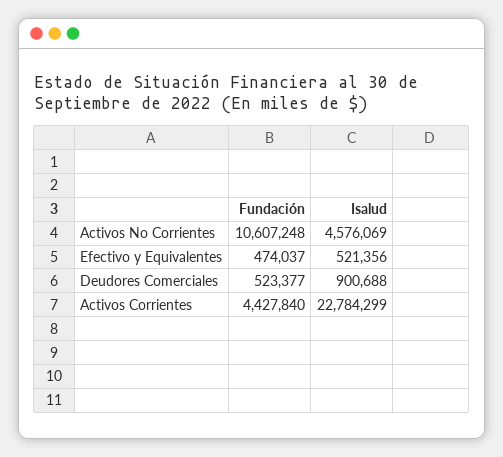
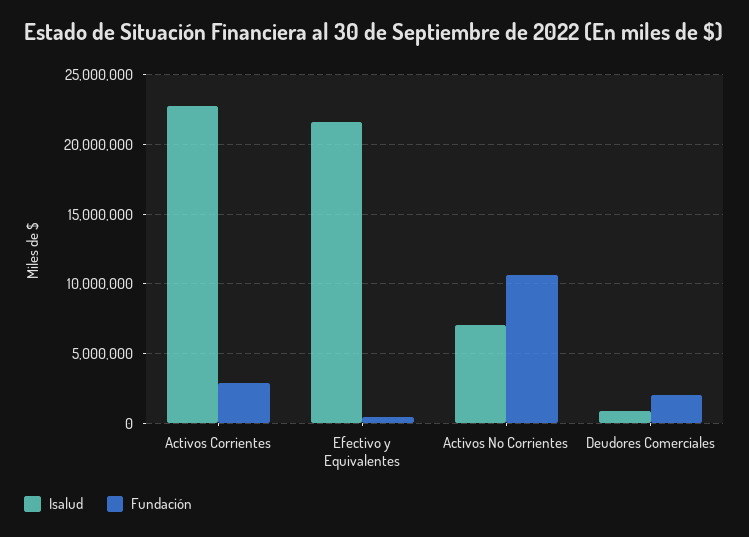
Isalud, Activos No Corrientes: 4576069 -> 7000000
Isalud, Efectivo y Equivalentes: 521356 -> 21500000
Fundación, Deudores Comerciales: 523377 -> 2000000
Fundación, Activos Corrientes: 4427840 -> 3000000

